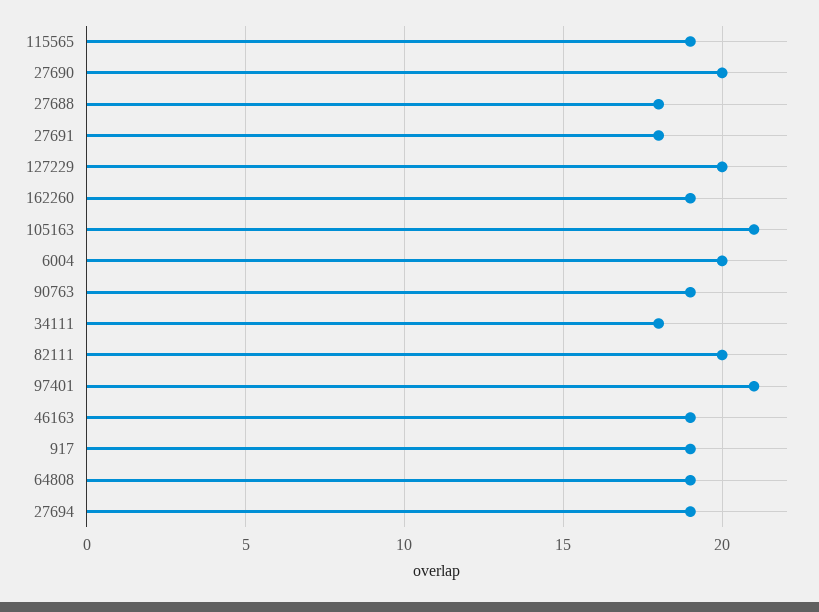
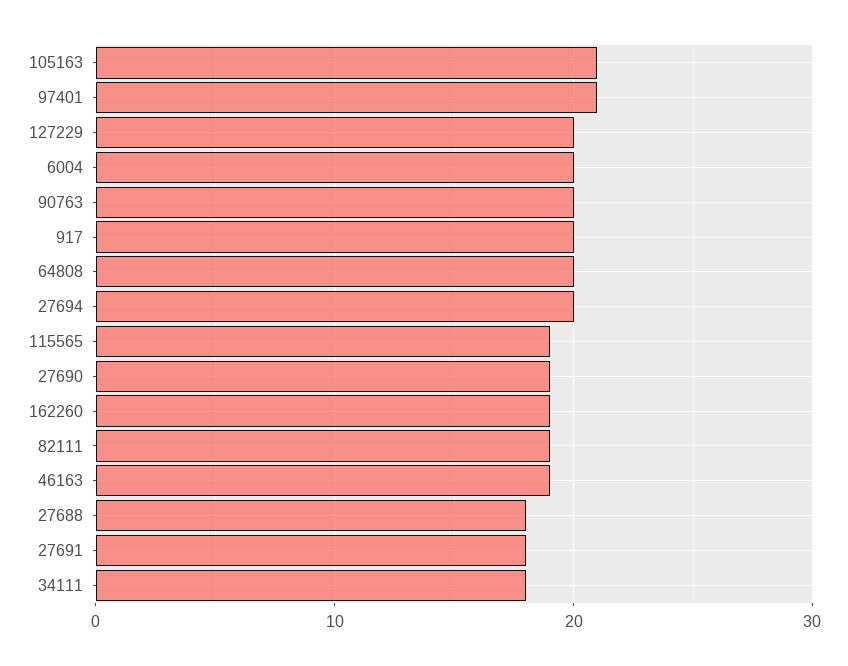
27690: 20 -> 19
90763: 19 -> 20
82111: 20 -> 19
917: 19 -> 20
64808: 19 -> 20
27694: 19 -> 20

